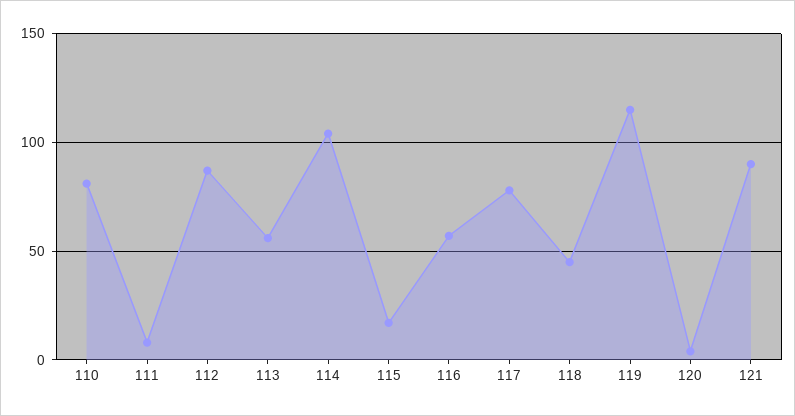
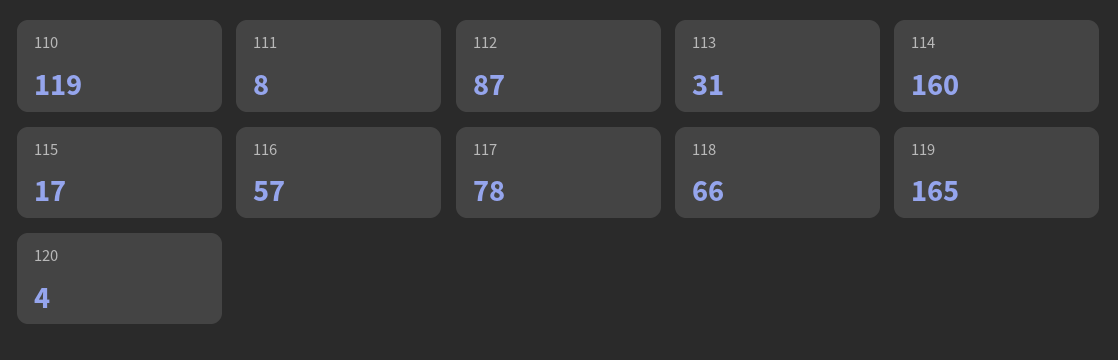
110: 80 -> 119
113: 55 -> 31
114: 105 -> 160
118: 45 -> 66
119: 115 -> 165
121: 90 -> none

